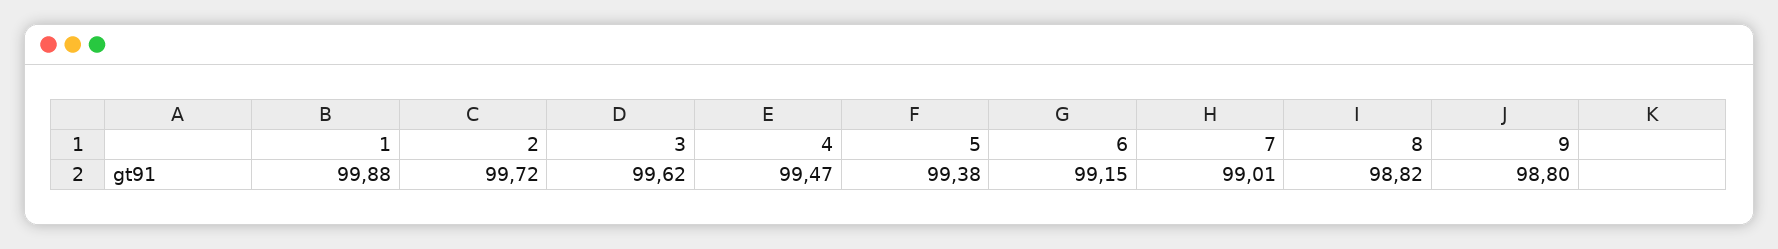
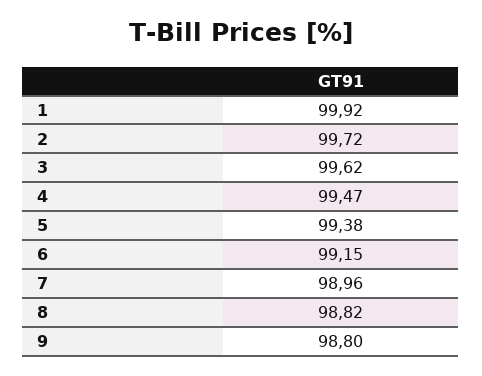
1: 99.88 -> 99.92
7: 99.01 -> 98.96

